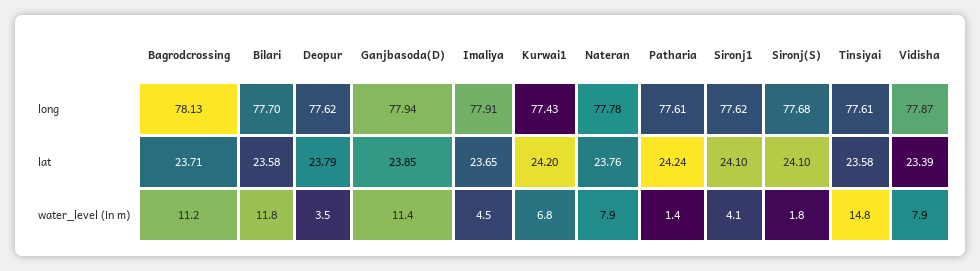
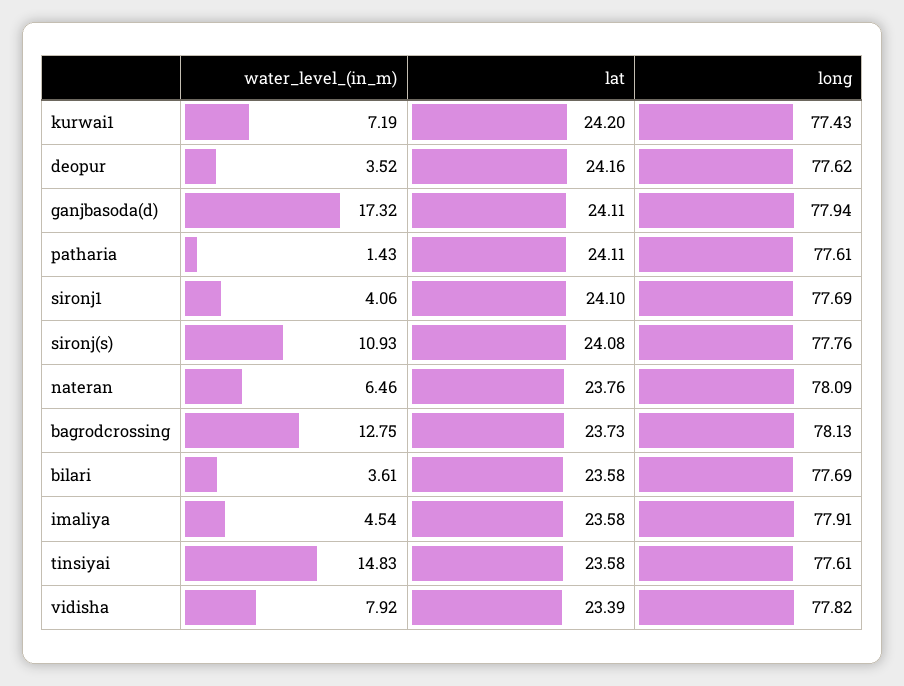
Bilari, long: 77.7 -> 77.69
Nateran, long: 77.78 -> 78.09
Sironj1, long: 77.62 -> 77.69
Sironj(S), long: 77.68 -> 77.76
Vidisha, long: 77.87 -> 77.82
Bagrodcrossing, lat: 23.71 -> 23.73
Deopur, lat: 23.79 -> 24.16
Ganjbasoda(D), lat: 23.85 -> 24.11
Imaliya, lat: 23.65 -> 23.58
Patharia, lat: 24.24 -> 24.11
Sironj(S), lat: 24.1 -> 24.08
Bagrodcrossing, water_level (in m): 11.2 -> 12.75
Bilari, water_level (in m): 11.8 -> 3.61
Ganjbasoda(D), water_level (in m): 11.4 -> 17.32
Kurwai1, water_level (in m): 6.8 -> 7.19
Nateran, water_level (in m): 7.9 -> 6.46
Sironj(S), water_level (in m): 1.8 -> 10.93

